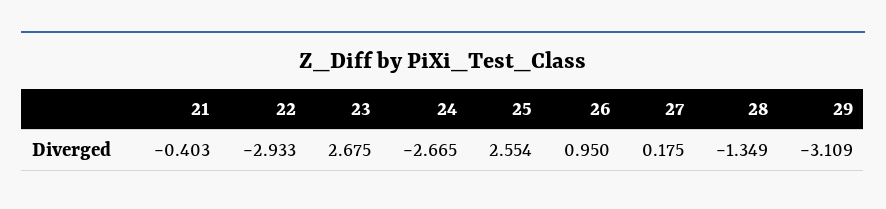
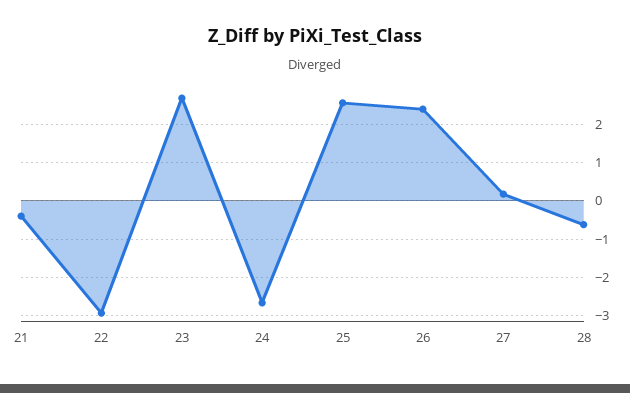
26: 0.95 -> 2.4
28: -1.349 -> -0.6
29: -3.109 -> none

